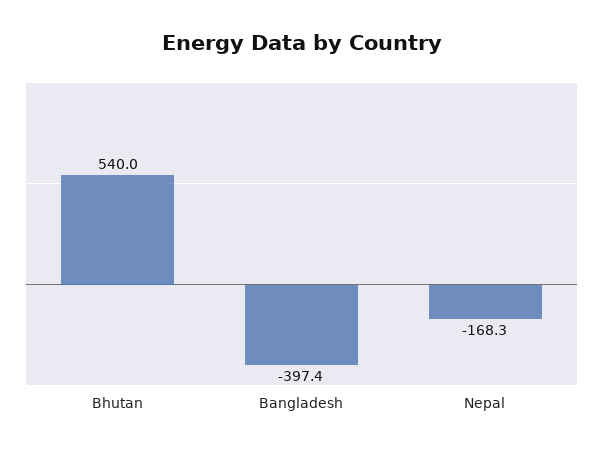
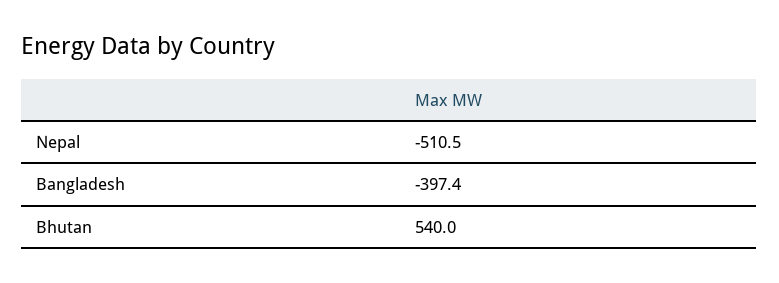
Nepal: -168.3 -> -510.5

